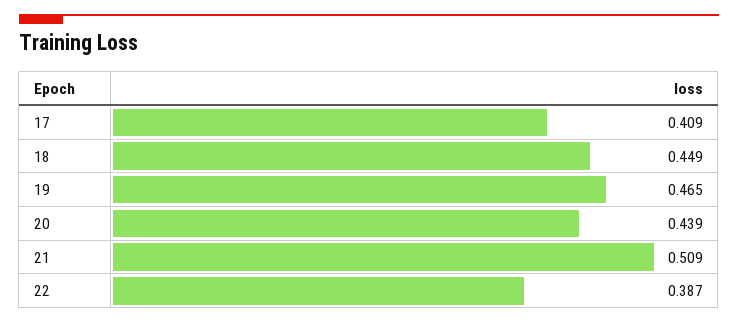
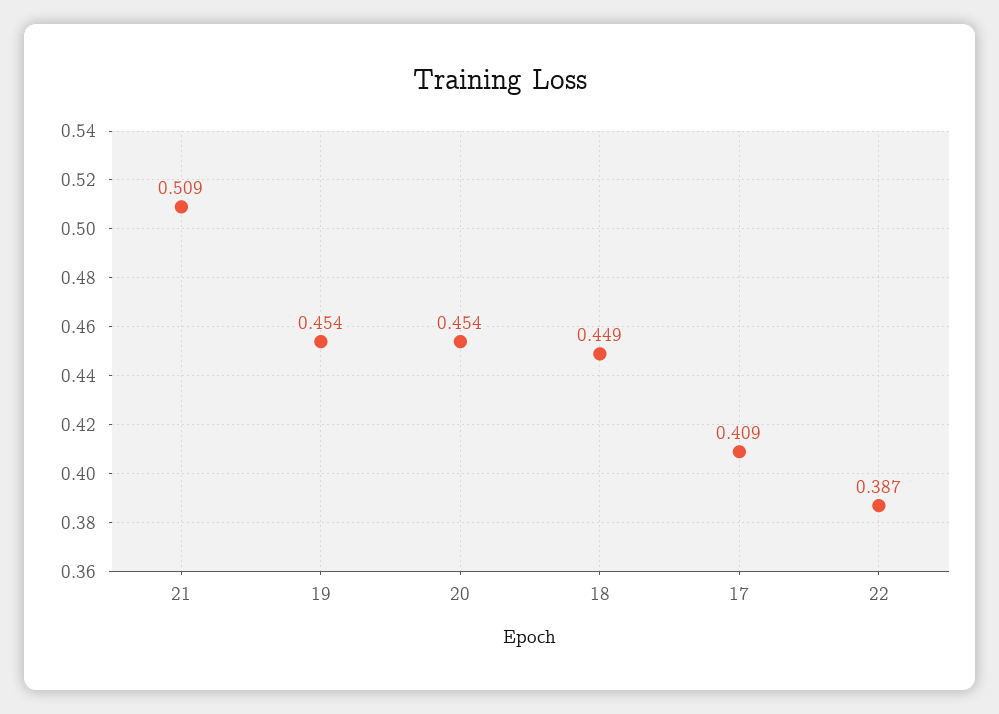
19: 0.465 -> 0.454
20: 0.439 -> 0.454

